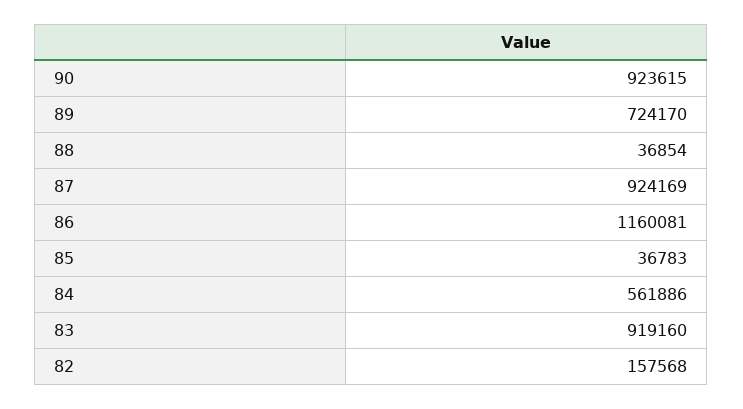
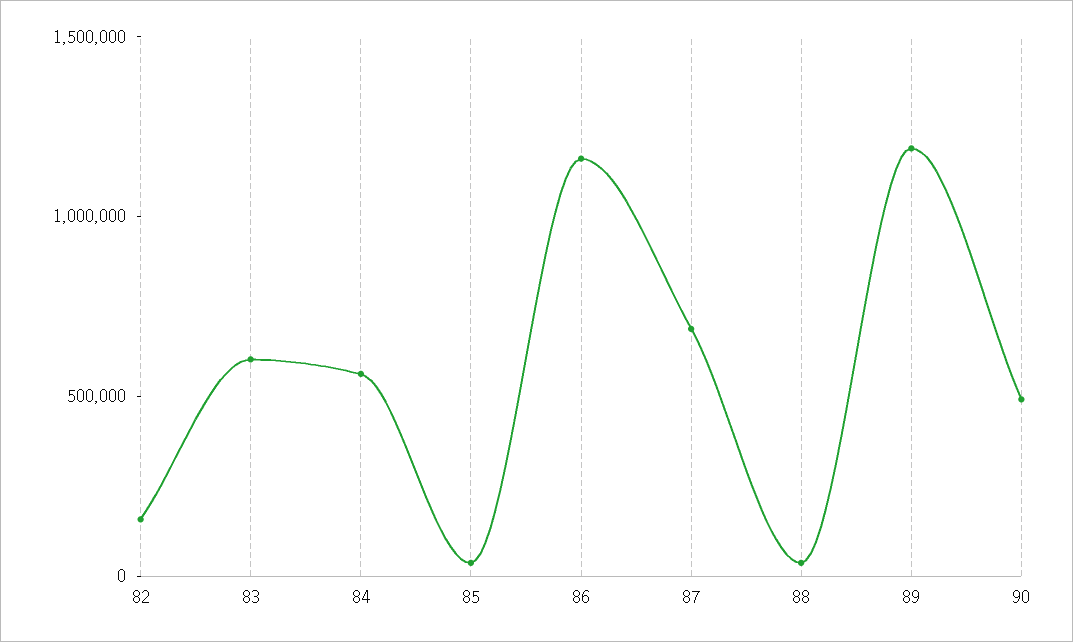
90: 923615 -> 500000
89: 724170 -> 1200000
87: 924169 -> 700000
83: 919160 -> 600000

